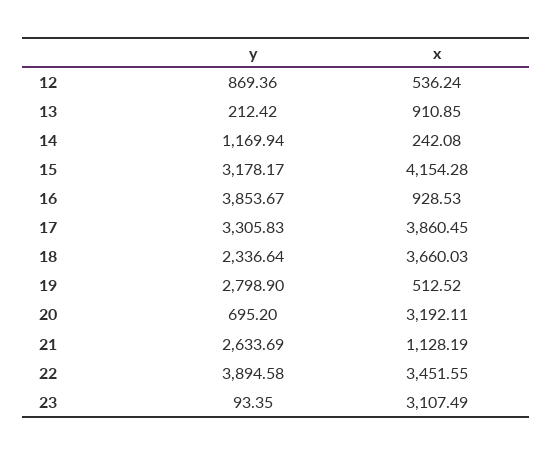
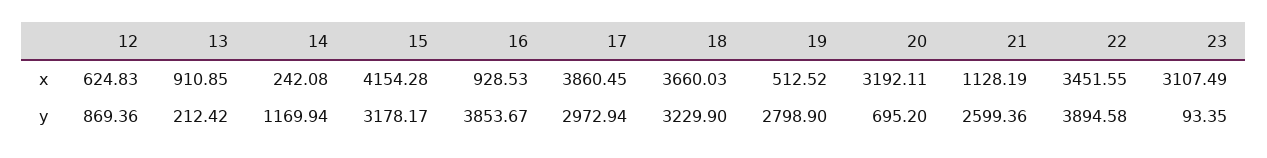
x, 12: 536.24 -> 624.83
y, 17: 3305.83 -> 2972.94
y, 18: 2336.64 -> 3229.9
y, 21: 2633.69 -> 2599.36

